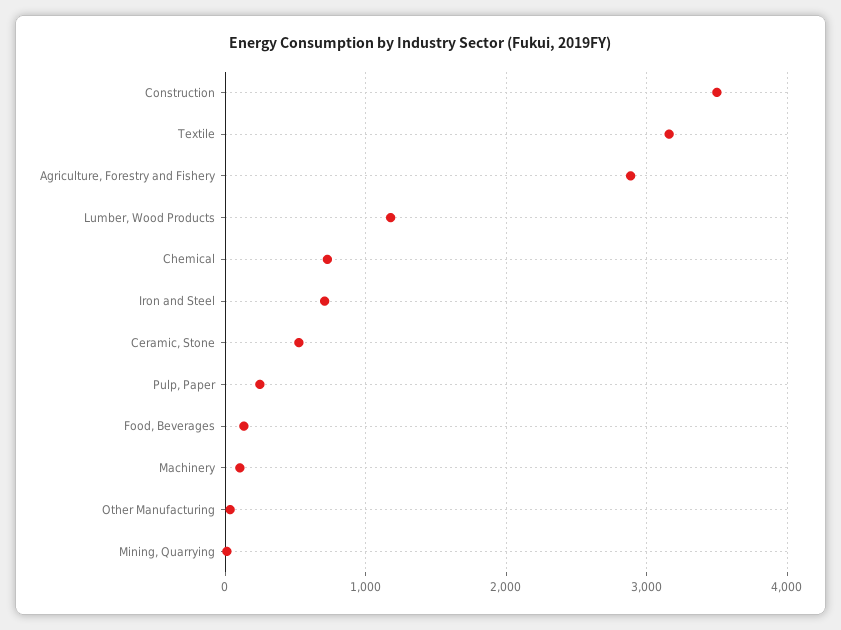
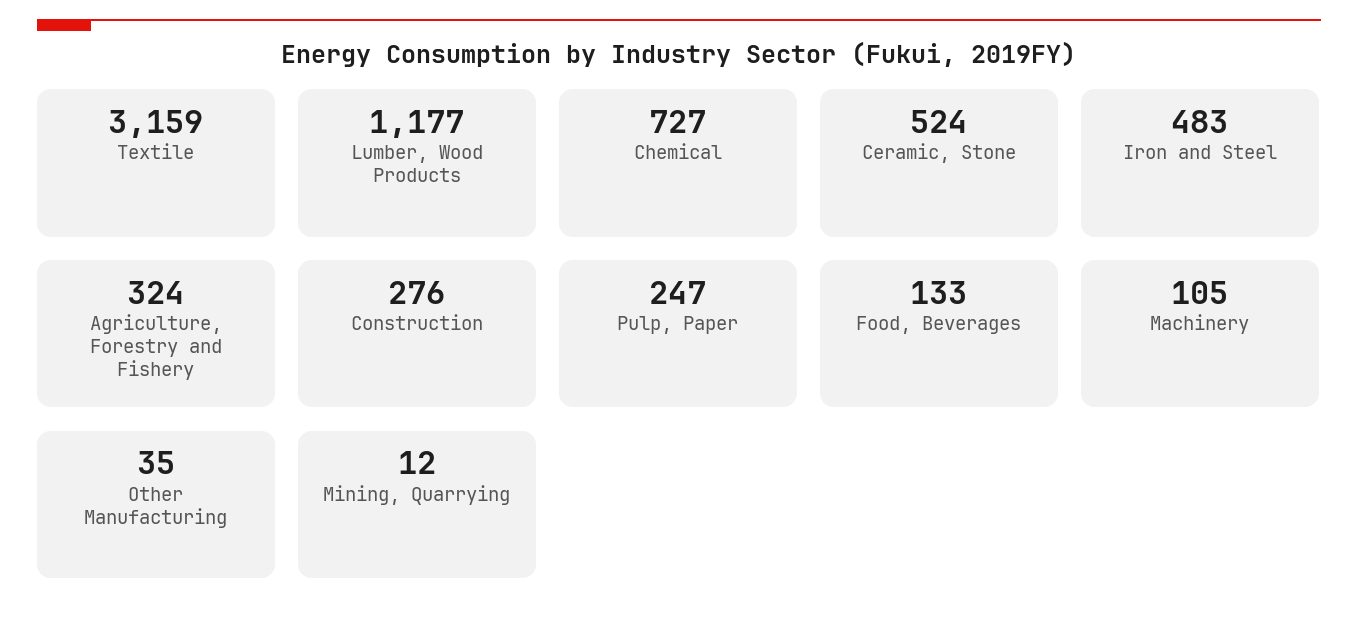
Construction: 3500 -> 276
Agriculture, Forestry and Fishery: 2900 -> 324
Iron and Steel: 700 -> 483

